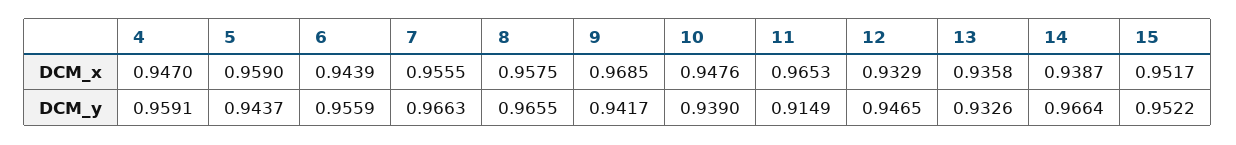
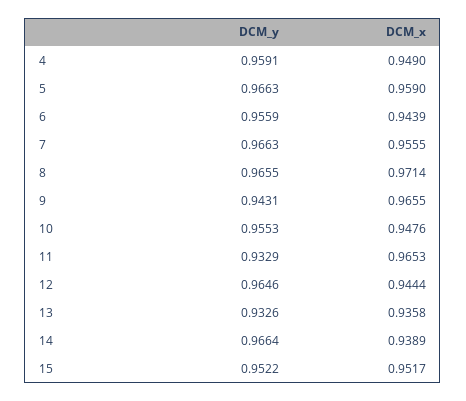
4, DCM_x: 0.947 -> 0.949
8, DCM_x: 0.9575 -> 0.9714
9, DCM_x: 0.9685 -> 0.9655
12, DCM_x: 0.9329 -> 0.9444
14, DCM_x: 0.9387 -> 0.9389
5, DCM_y: 0.9437 -> 0.9663
9, DCM_y: 0.9417 -> 0.9431
10, DCM_y: 0.939 -> 0.9553
11, DCM_y: 0.9149 -> 0.9329
12, DCM_y: 0.9465 -> 0.9646

